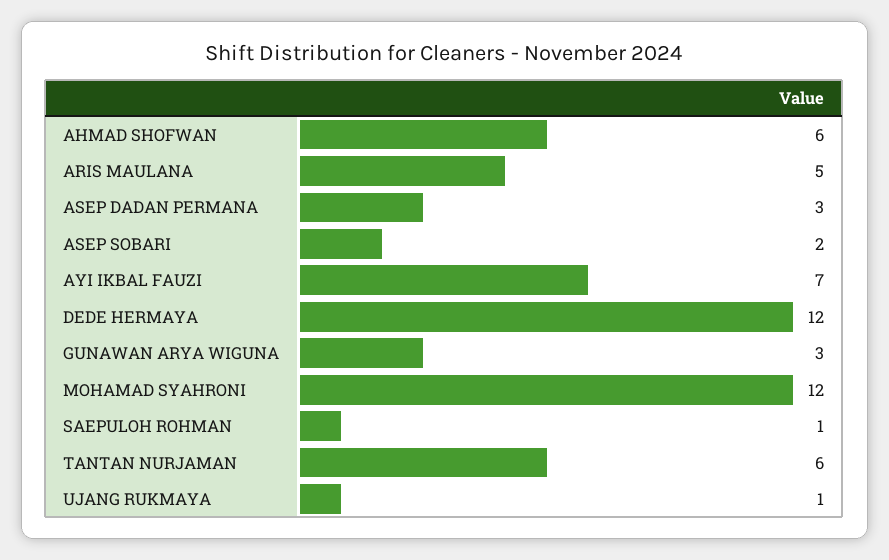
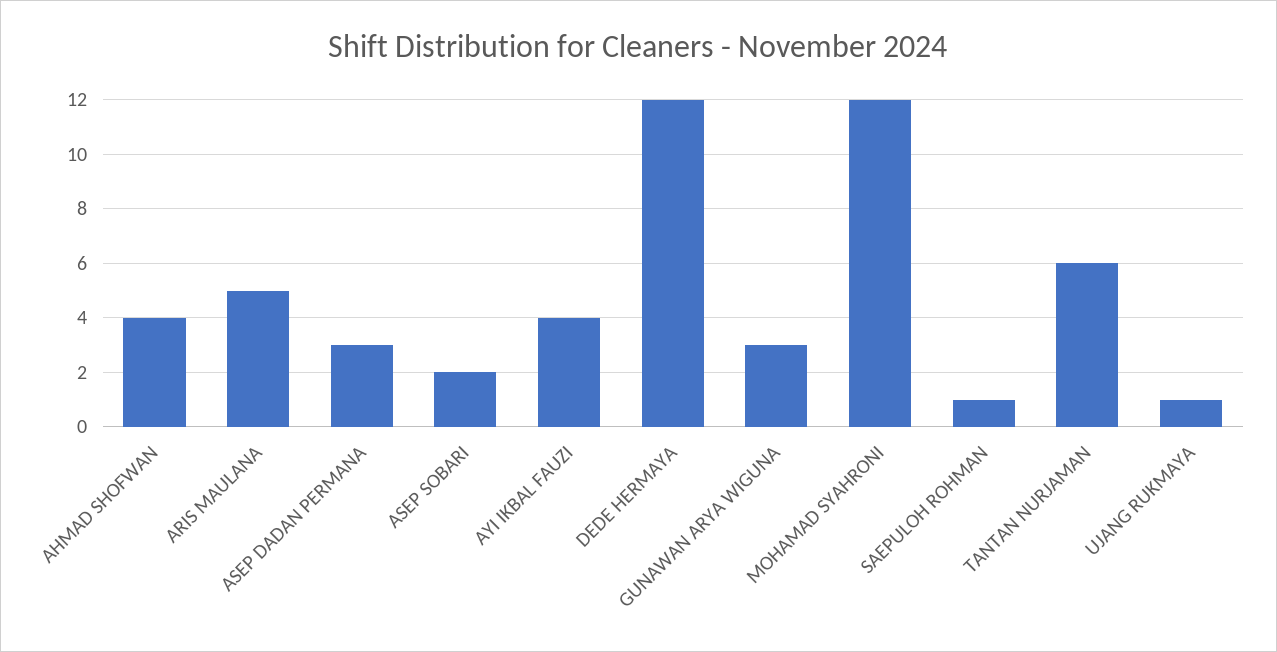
AHMAD SHOFWAN: 6 -> 4
AYI IKBAL FAUZI: 7 -> 4

